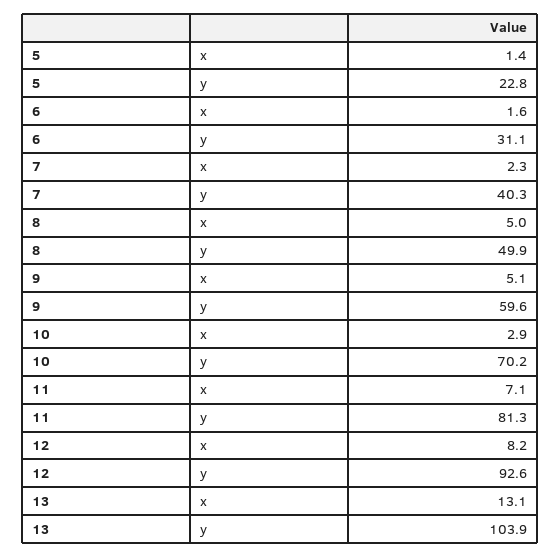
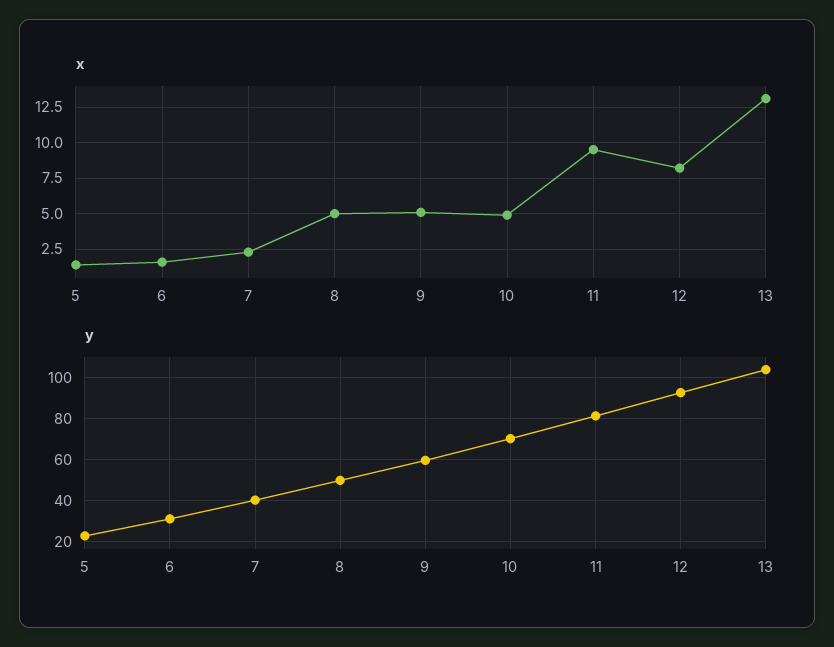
x, 10: 2.9 -> 5
x, 11: 7.1 -> 9.5

